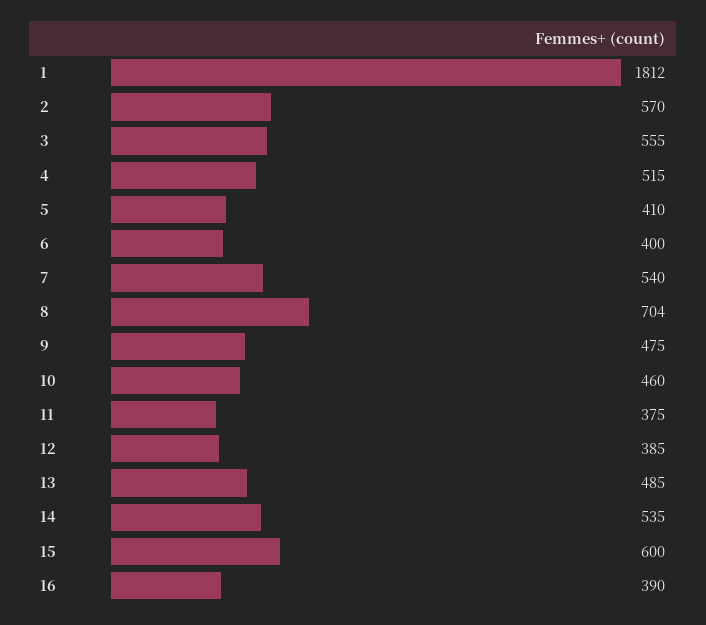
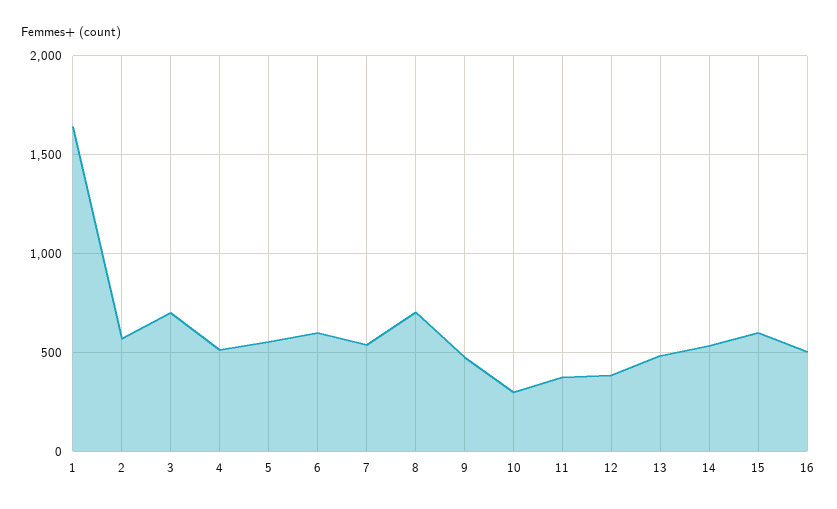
1: 1812 -> 1650
3: 555 -> 700
5: 410 -> 550
6: 400 -> 600
10: 460 -> 300
16: 390 -> 500

